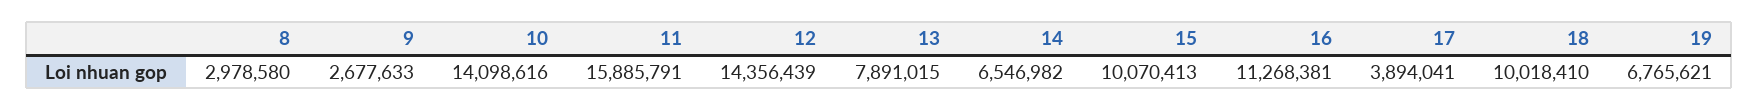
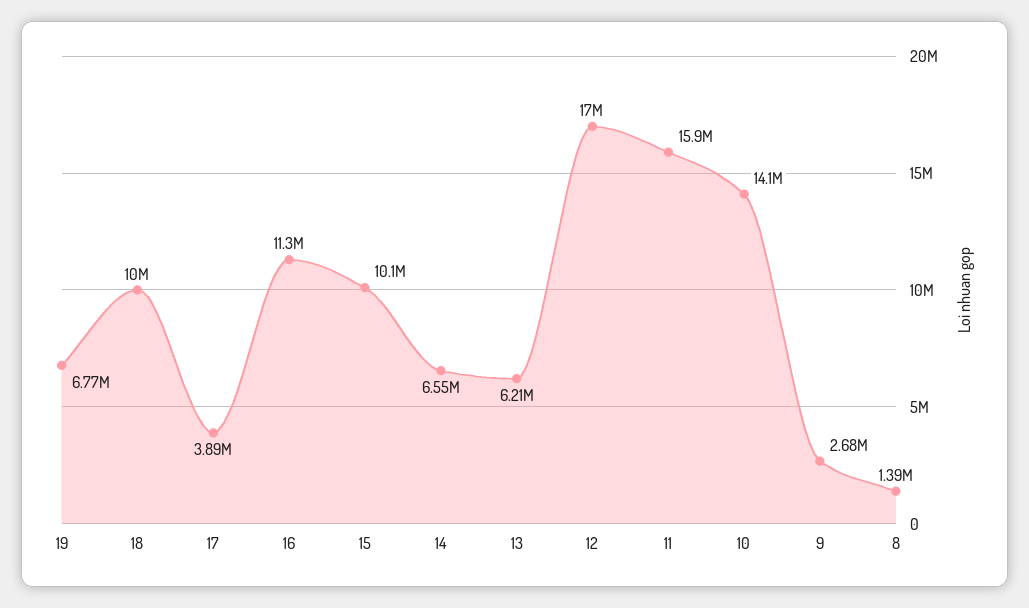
8: 2978580 -> 1390000
12: 14356439 -> 17000000
13: 7891015 -> 6210000

